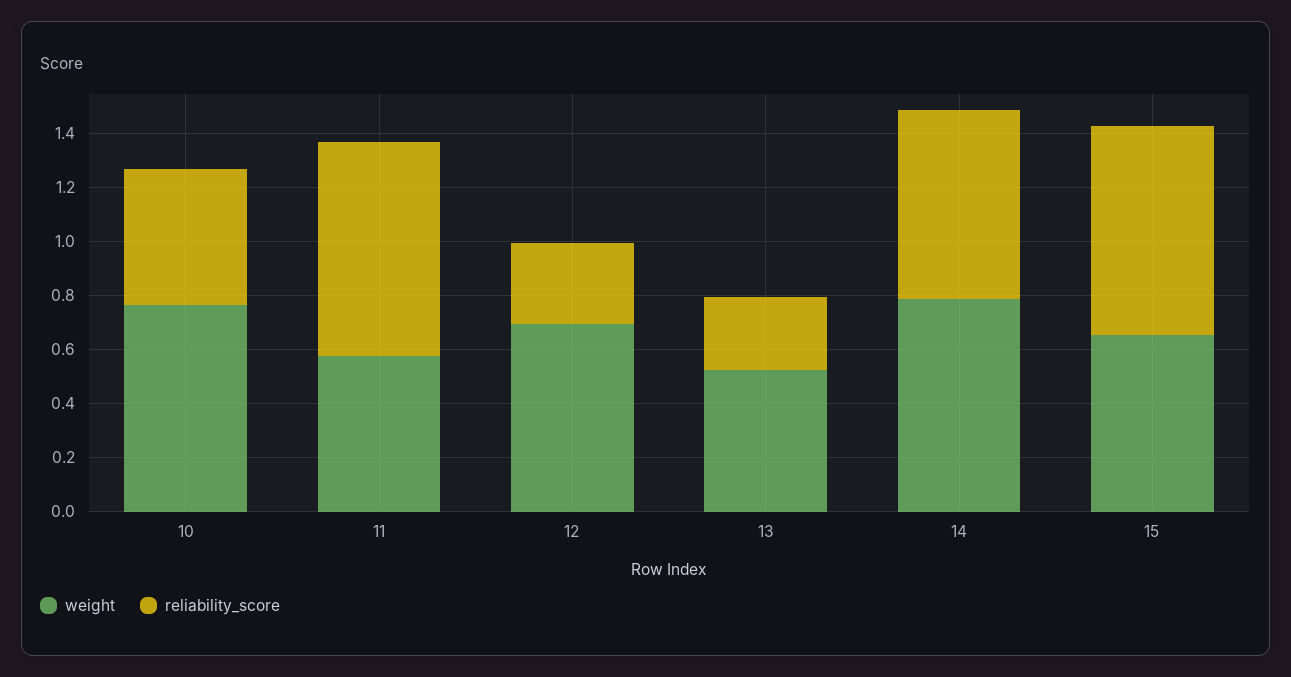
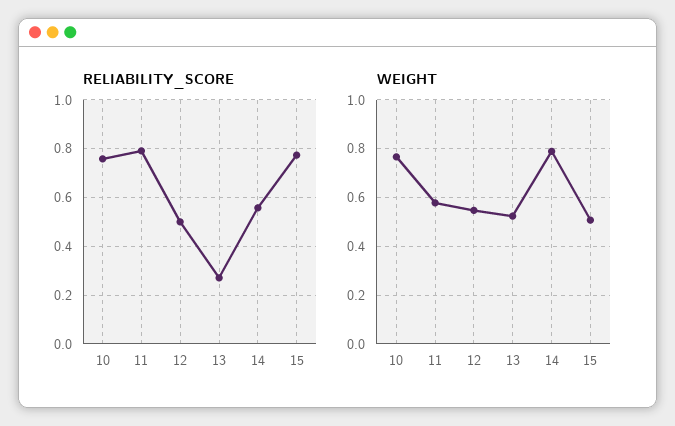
reliability_score, 10: 0.5 -> 0.75
weight, 12: 0.7 -> 0.55
reliability_score, 12: 0.3 -> 0.5
reliability_score, 14: 0.7 -> 0.55
weight, 15: 0.65 -> 0.5

